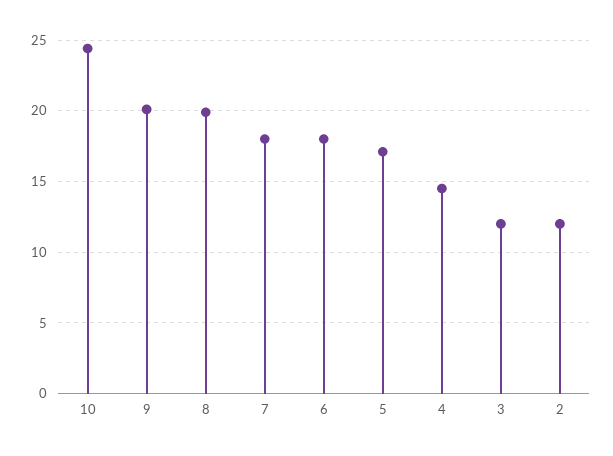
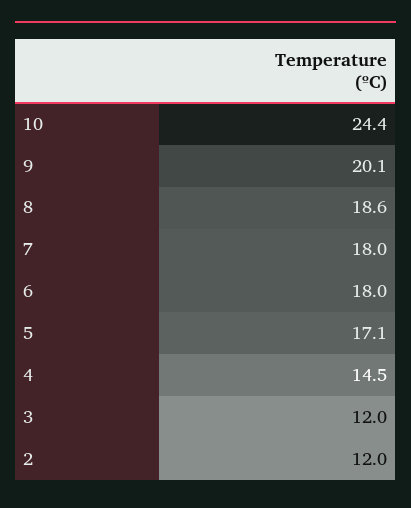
8: 20 -> 18.6

